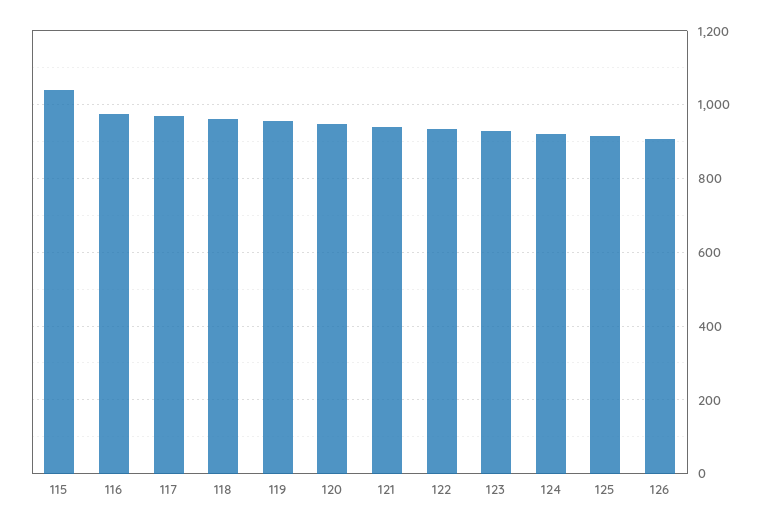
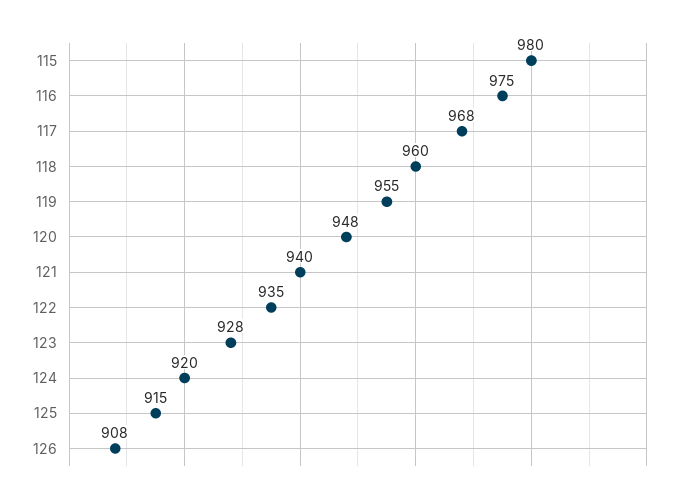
115: 1040 -> 980

